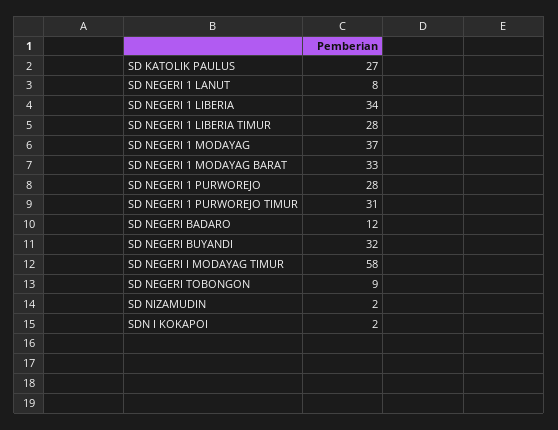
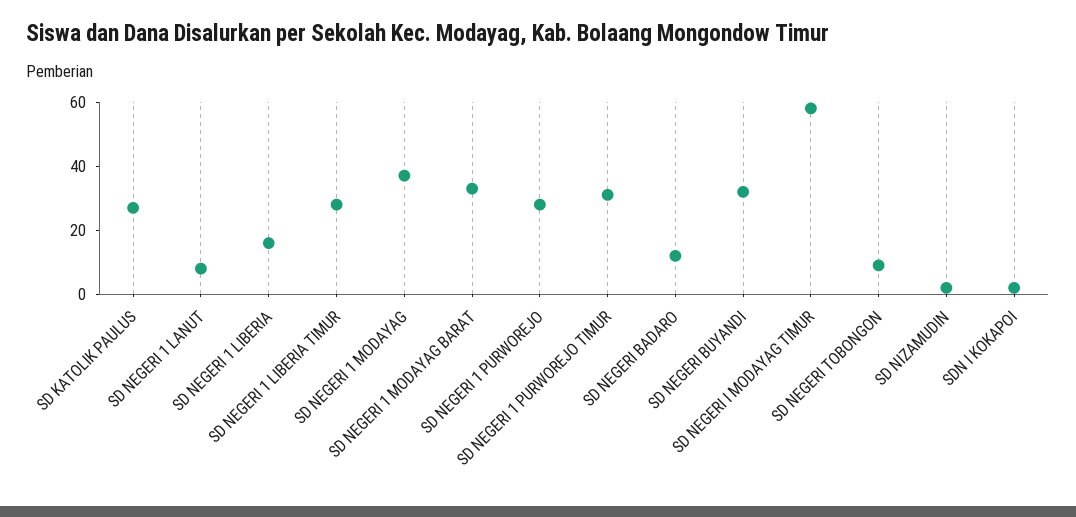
SD NEGERI 1 LIBERIA: 34 -> 15

